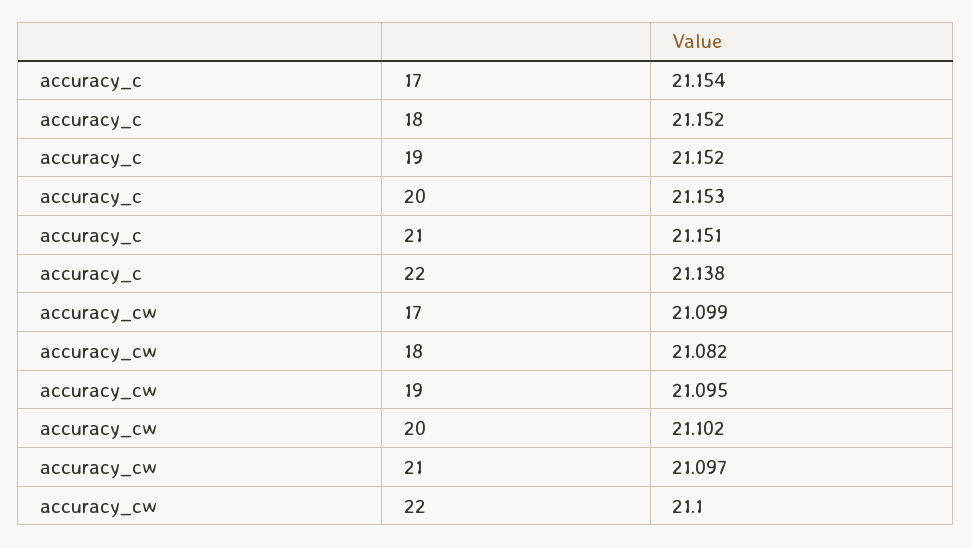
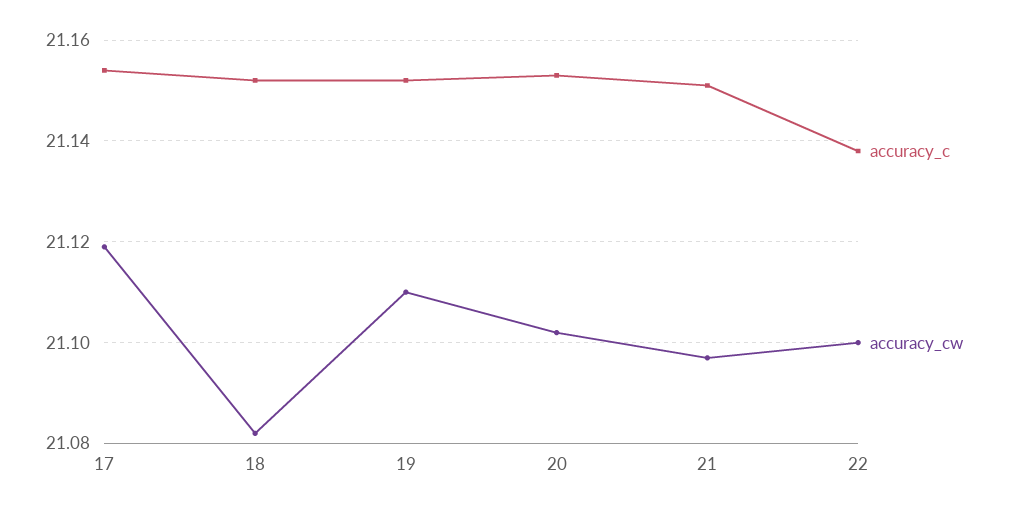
accuracy_cw, 17: 21.099 -> 21.12
accuracy_cw, 19: 21.095 -> 21.11

